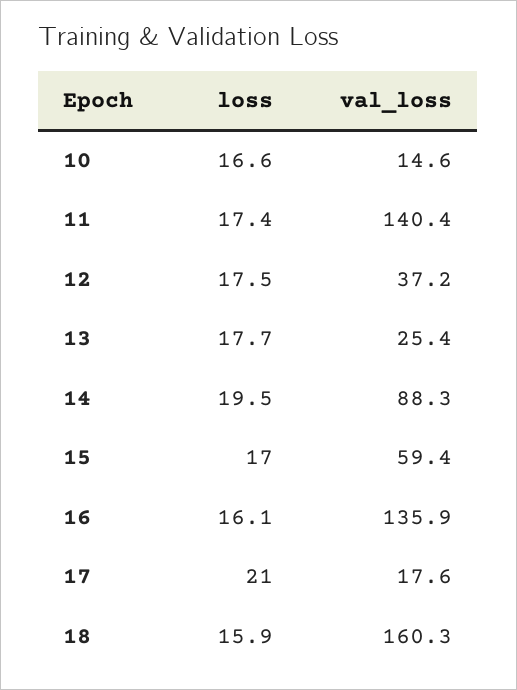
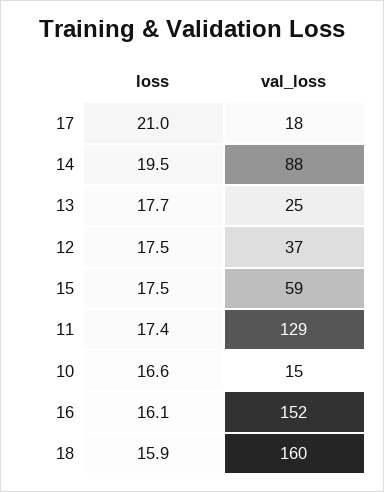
val_loss, 11: 140.4 -> 129
loss, 15: 17 -> 17.5
val_loss, 16: 135.9 -> 152

